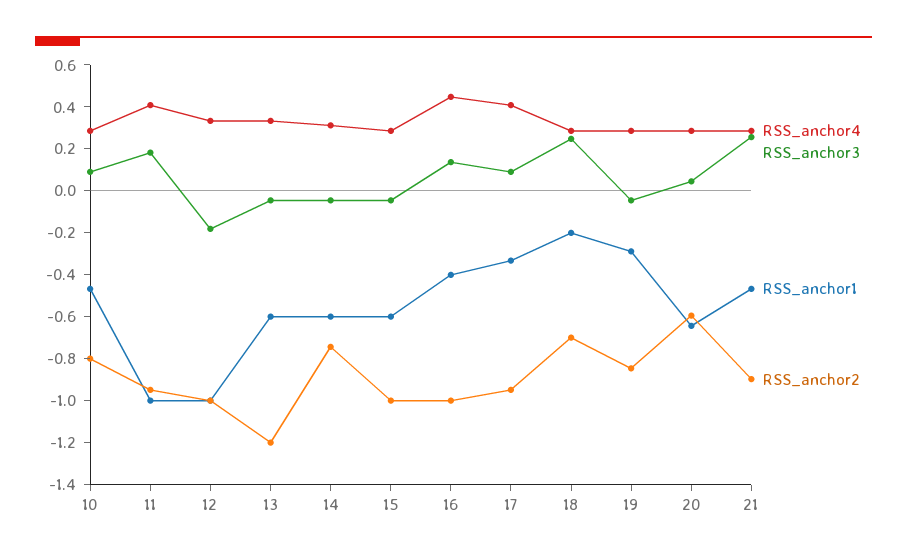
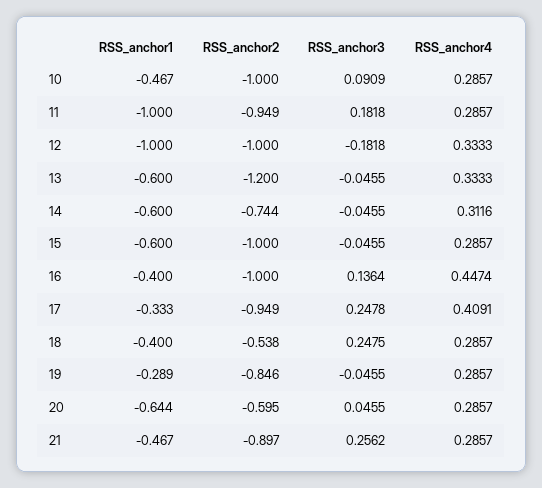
RSS_anchor2, 10: -0.8 -> -1
RSS_anchor4, 11: 0.4 -> 0.2857
RSS_anchor3, 17: 0.1 -> 0.2478
RSS_anchor1, 18: -0.2 -> -0.4
RSS_anchor2, 18: -0.7 -> -0.538

